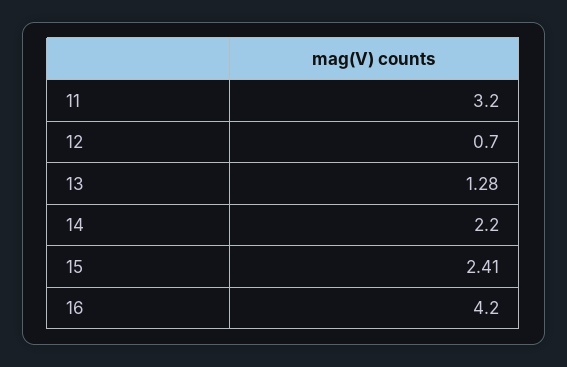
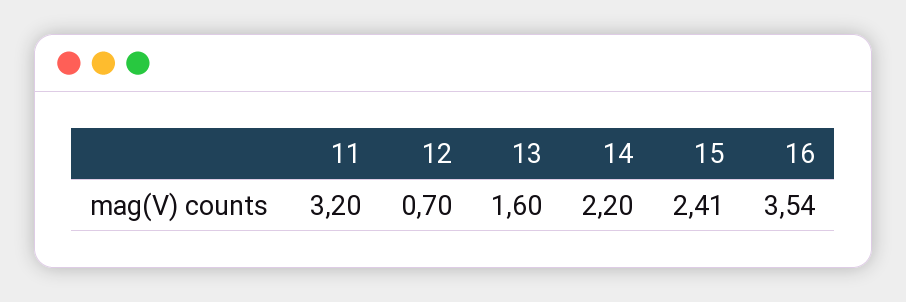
13: 1.28 -> 1.6
16: 4.2 -> 3.54

